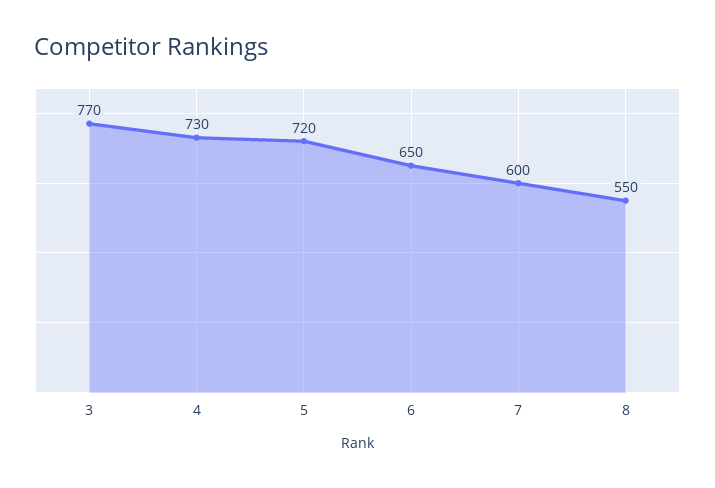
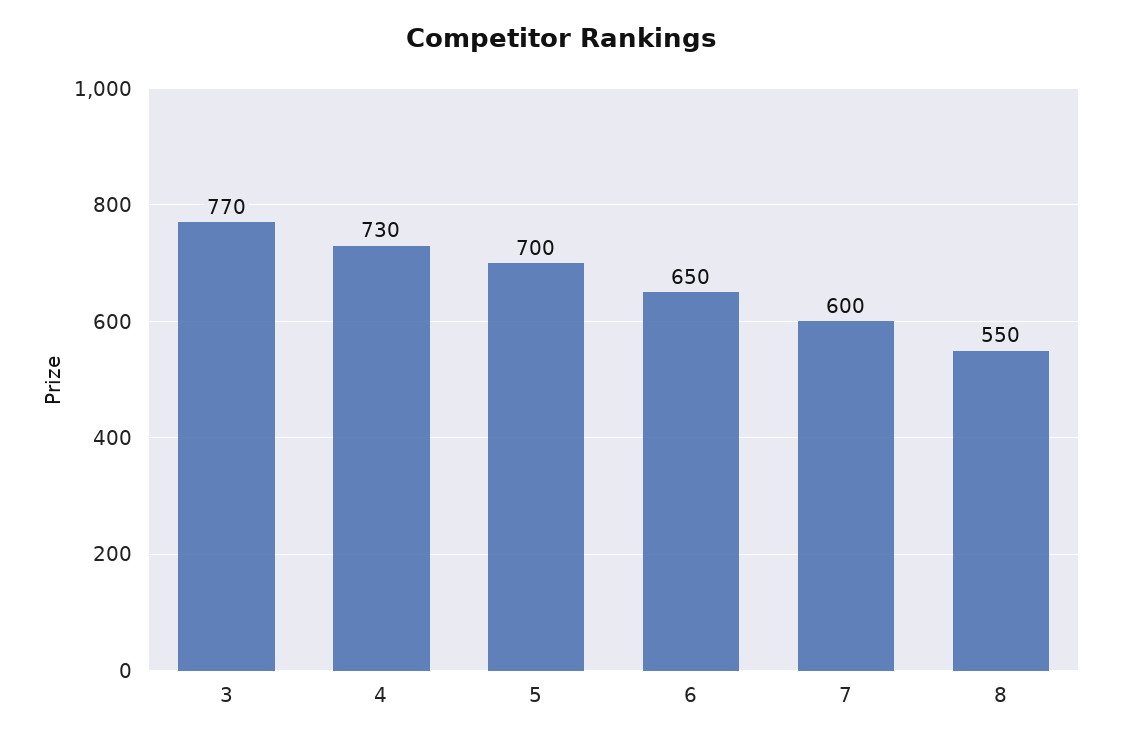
5: 720 -> 700

